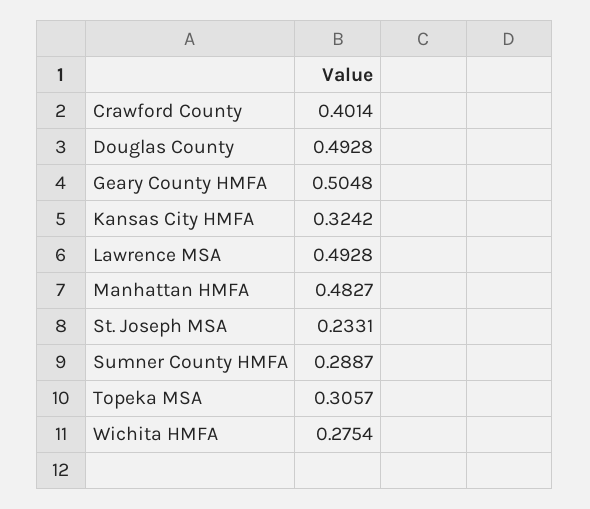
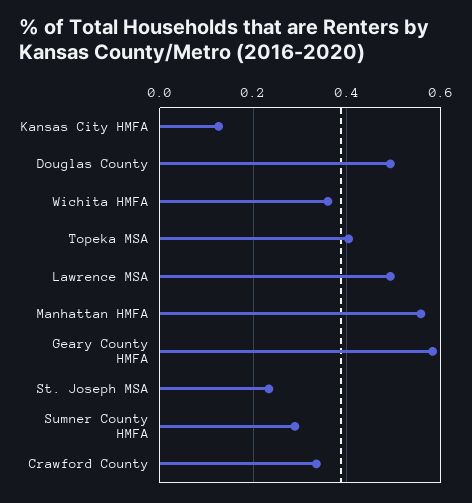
Crawford County: 0.4014 -> 0.34
Geary County HMFA: 0.5048 -> 0.58
Kansas City HMFA: 0.3242 -> 0.12
Manhattan HMFA: 0.4827 -> 0.56
Topeka MSA: 0.3057 -> 0.4
Wichita HMFA: 0.2754 -> 0.36

